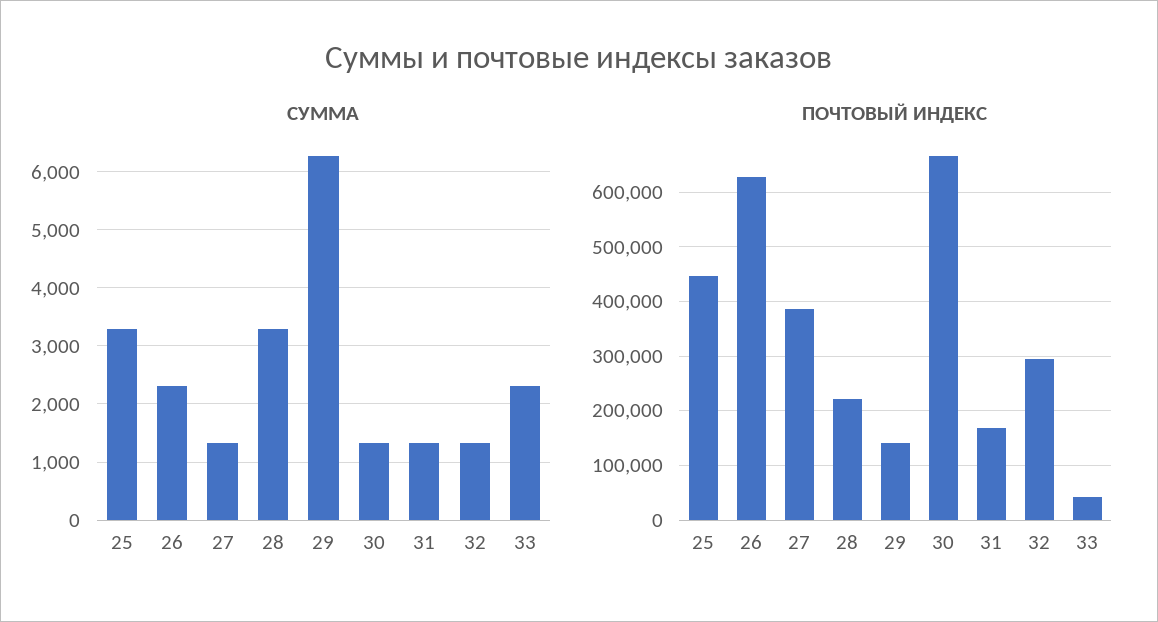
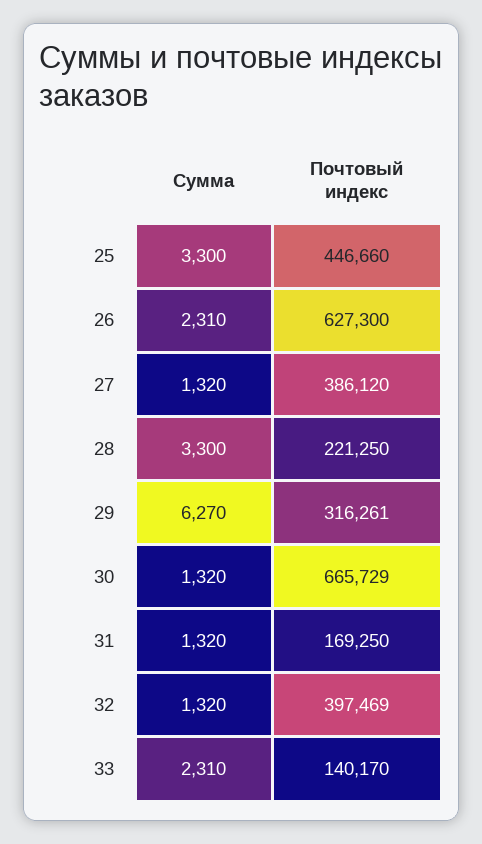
ПОЧТОВЫЙ ИНДЕКС, 29: 140000 -> 316261
ПОЧТОВЫЙ ИНДЕКС, 32: 300000 -> 397469
ПОЧТОВЫЙ ИНДЕКС, 33: 40000 -> 140170

